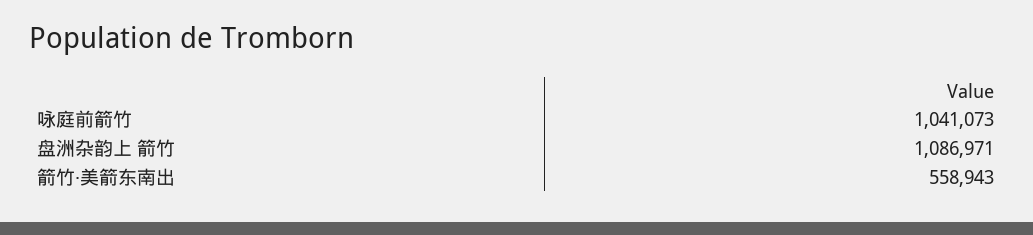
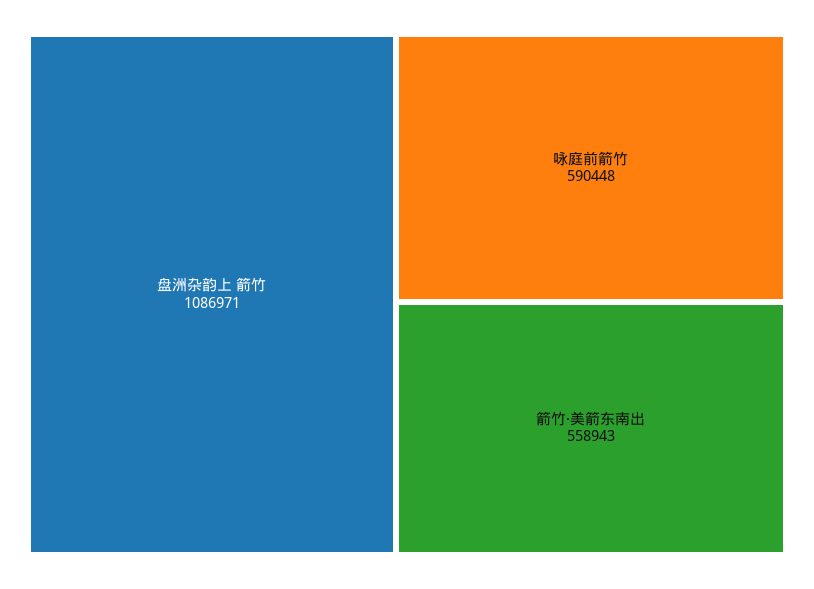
咏庭前箭竹: 1041073 -> 590448

